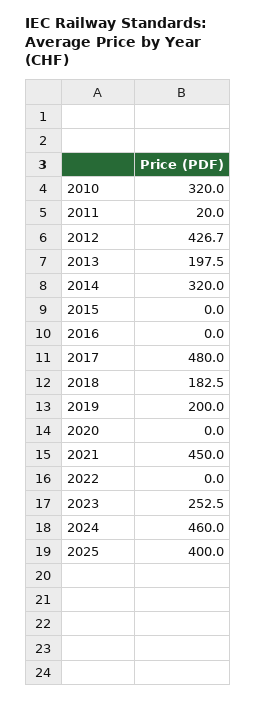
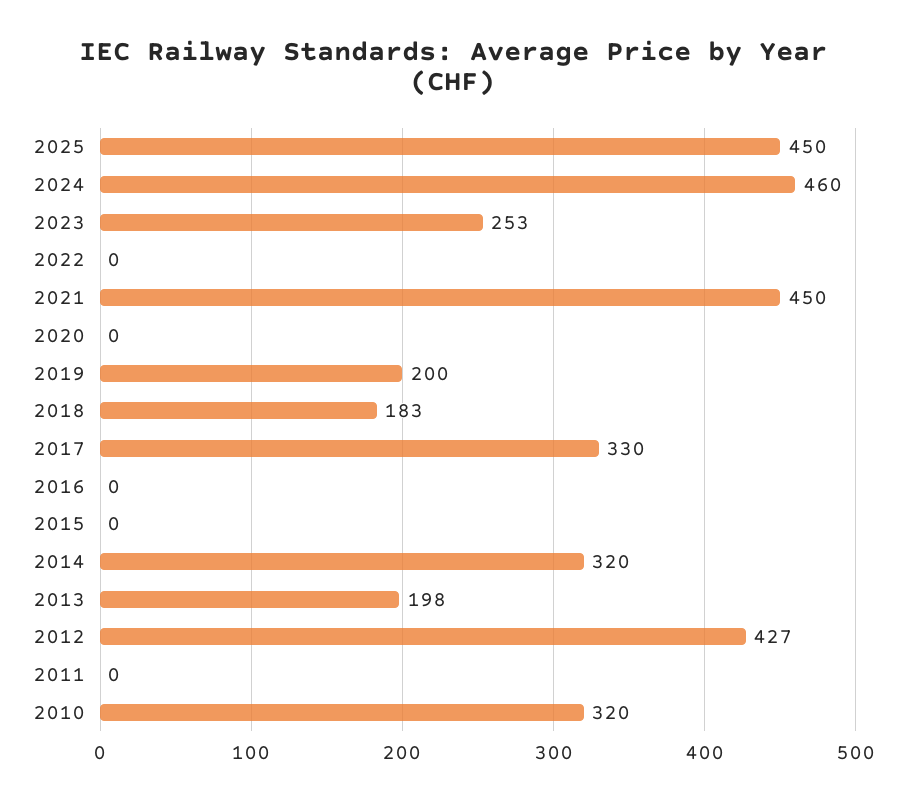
2011: 20 -> 0
2017: 480 -> 330
2025: 400 -> 450

